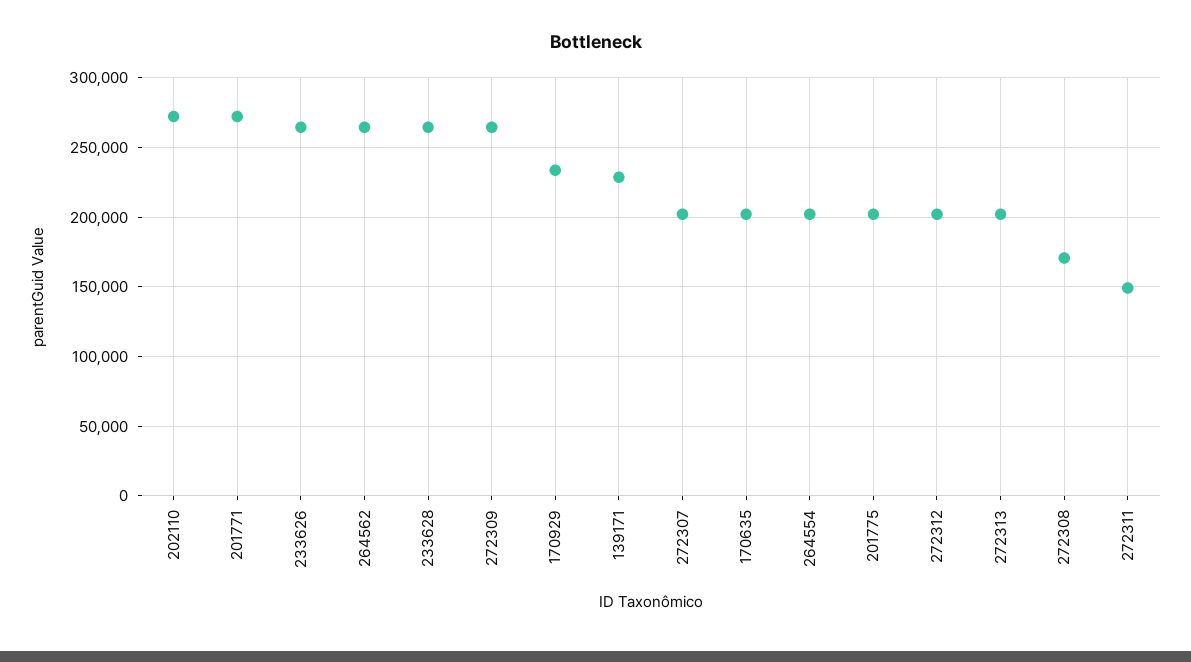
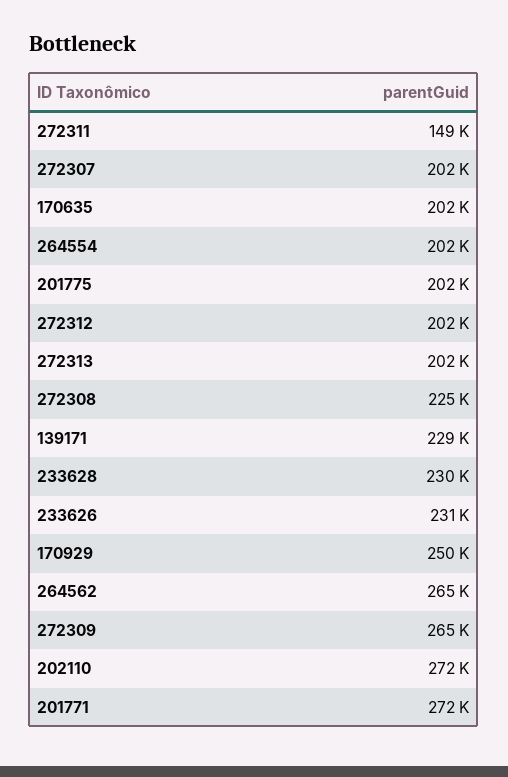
233626: 265000 -> 231000
233628: 265000 -> 230000
170929: 235000 -> 250000
272308: 170000 -> 225000

